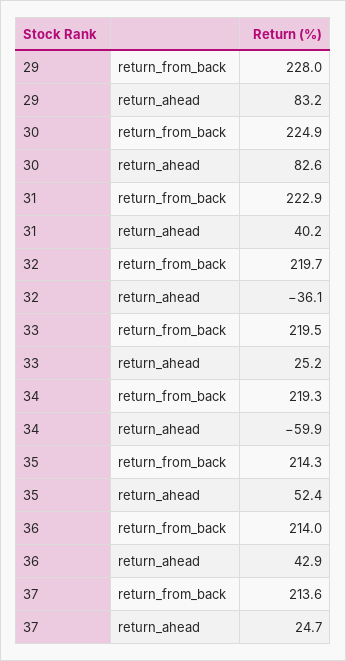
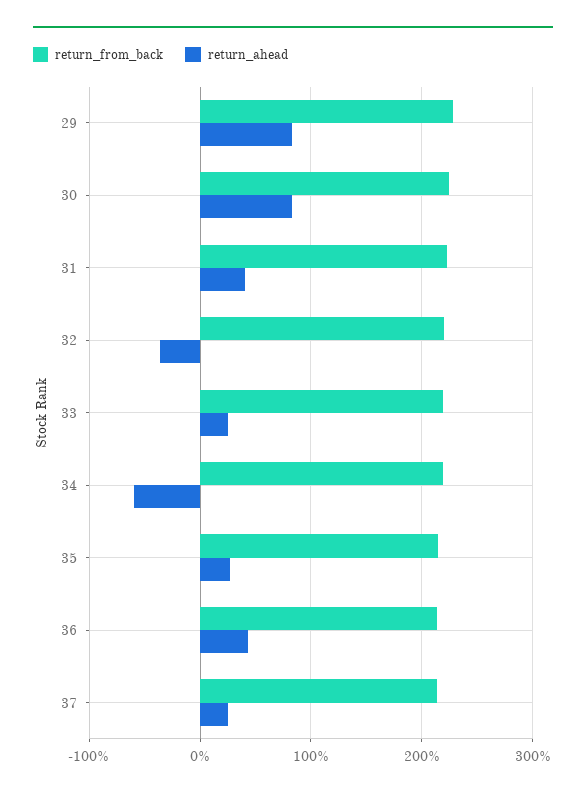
return_ahead, 35: 52.4 -> 30

